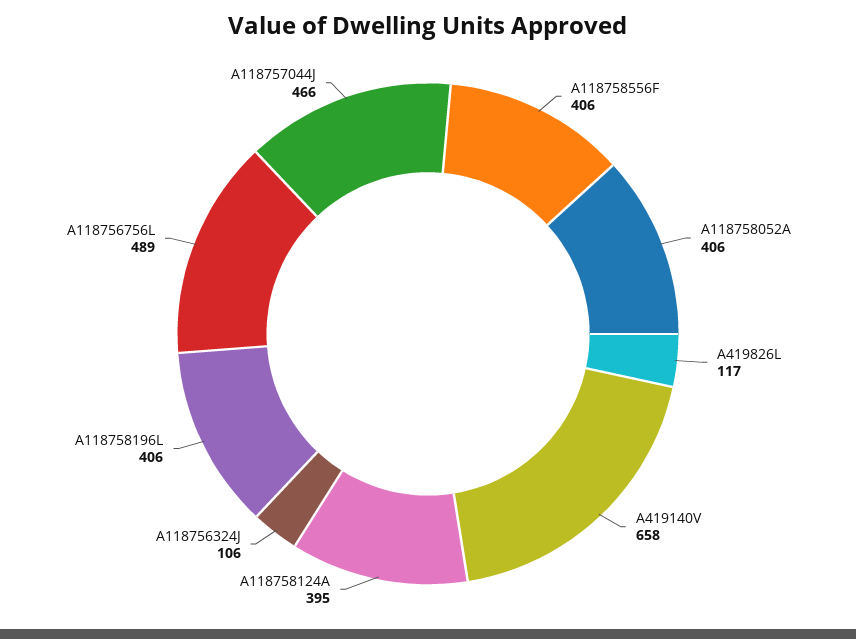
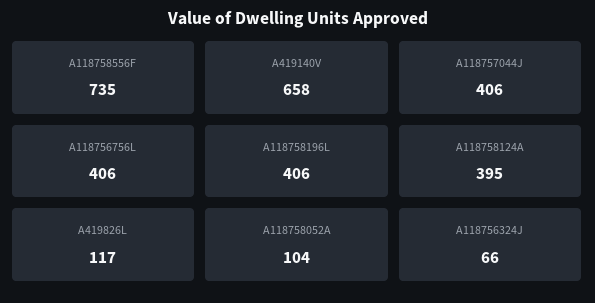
A118758556F: 406 -> 735
A118758052A: 406 -> 104
A118756324J: 106 -> 66
A118756756L: 489 -> 406
A118757044J: 466 -> 406

